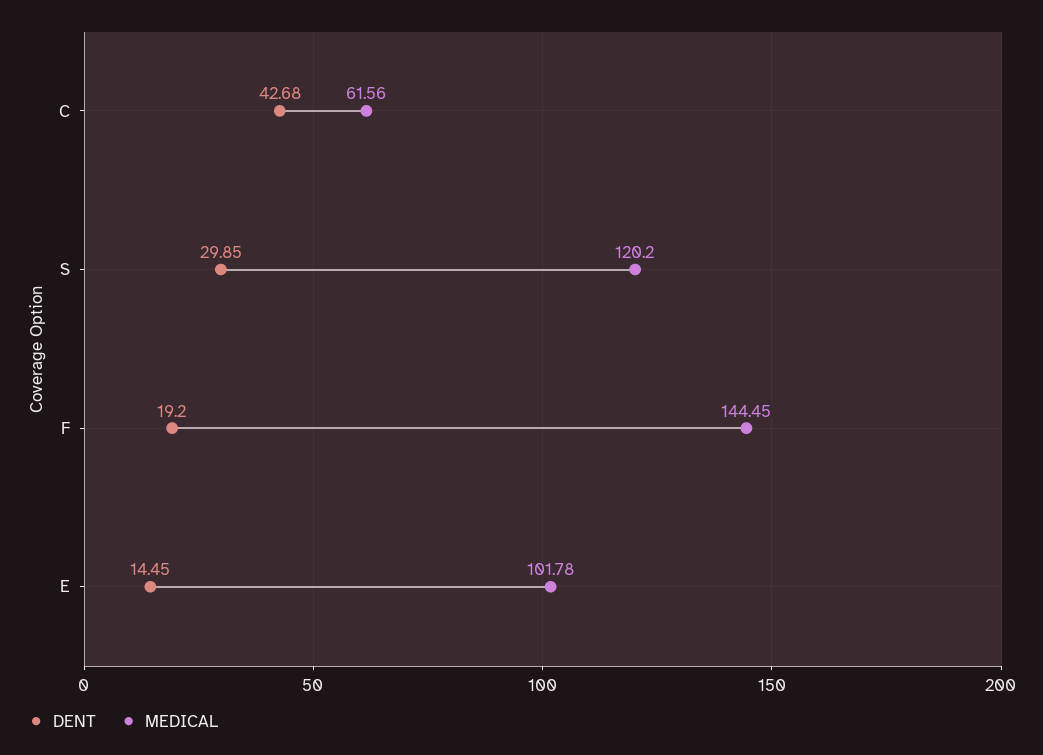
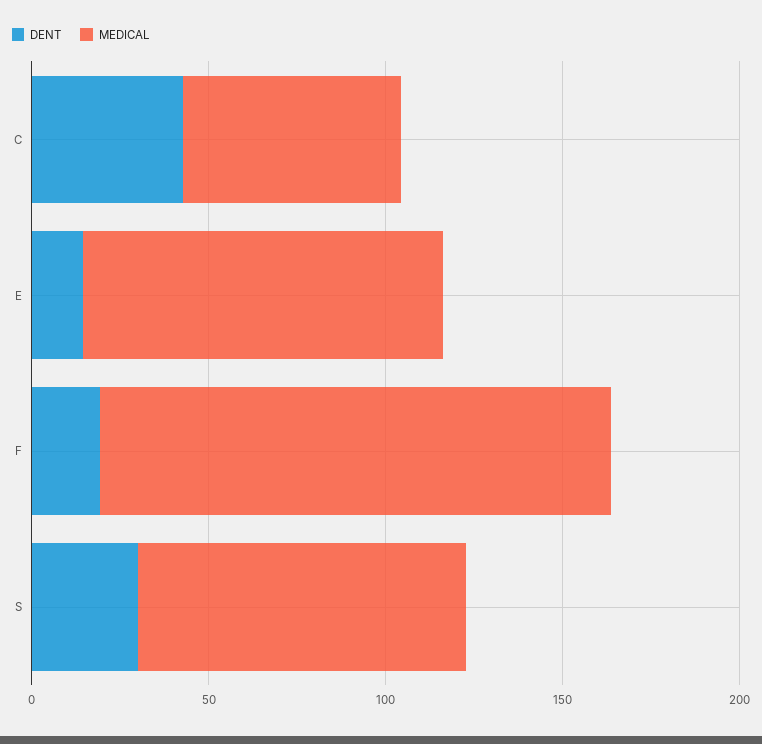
MEDICAL, S: 120.2 -> 90

